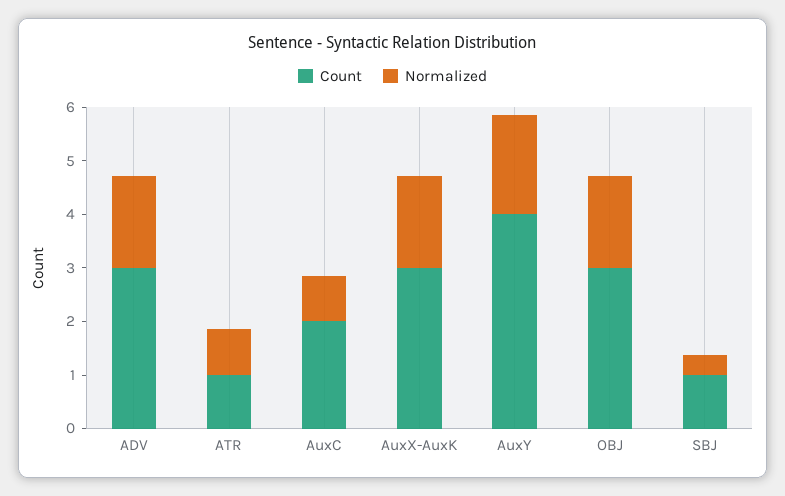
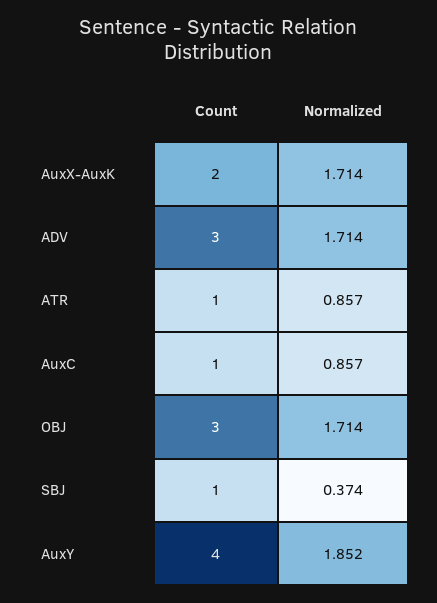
Count, AuxC: 2 -> 1
Count, AuxX-AuxK: 3 -> 2

